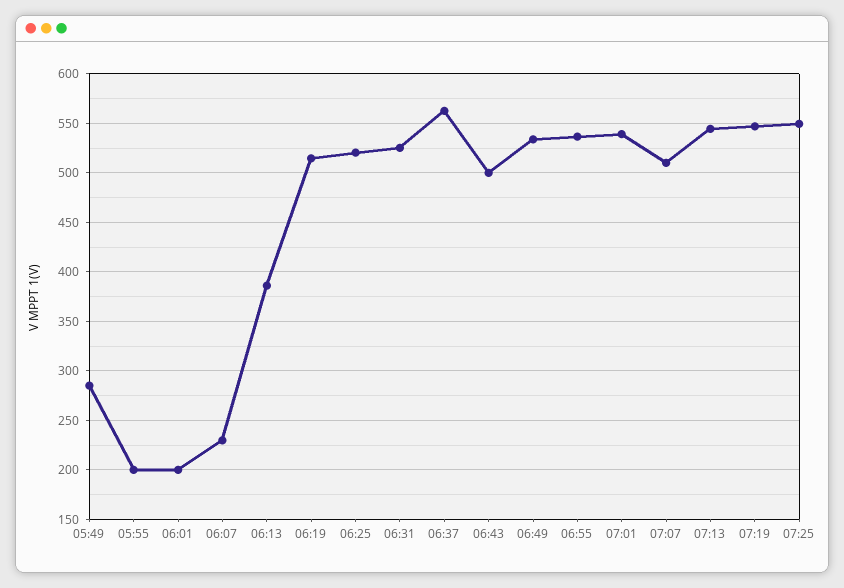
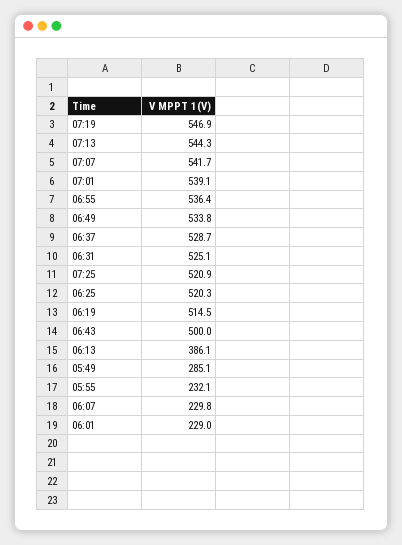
05:55: 200 -> 232.1
06:01: 200 -> 229
06:37: 560 -> 528.7
07:07: 510 -> 541.7
07:25: 550 -> 520.9

